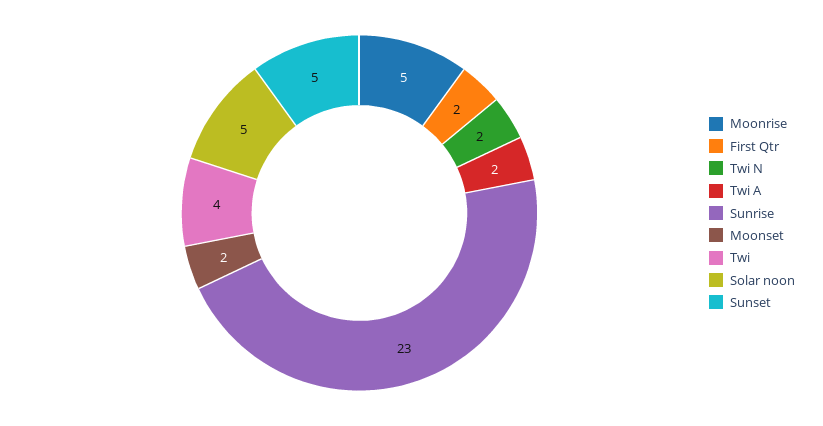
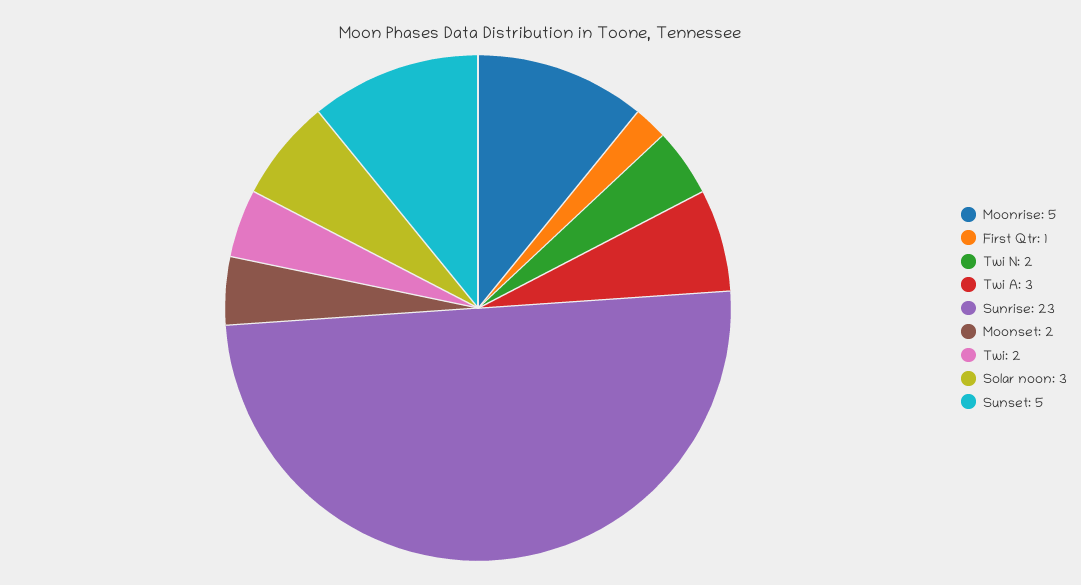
First Qtr: 2 -> 1
Twi A: 2 -> 3
Twi: 4 -> 2
Solar noon: 5 -> 3

